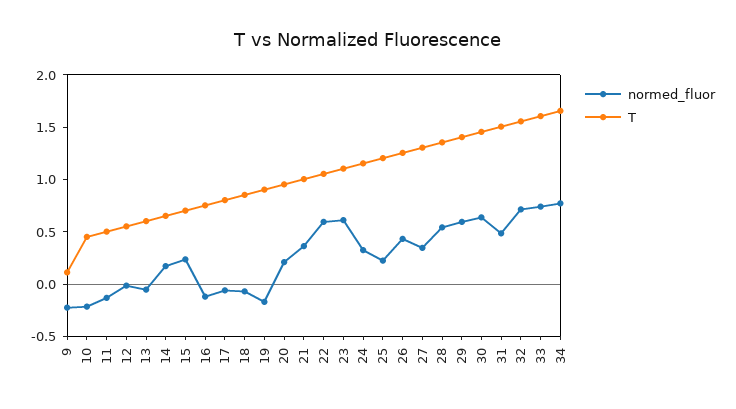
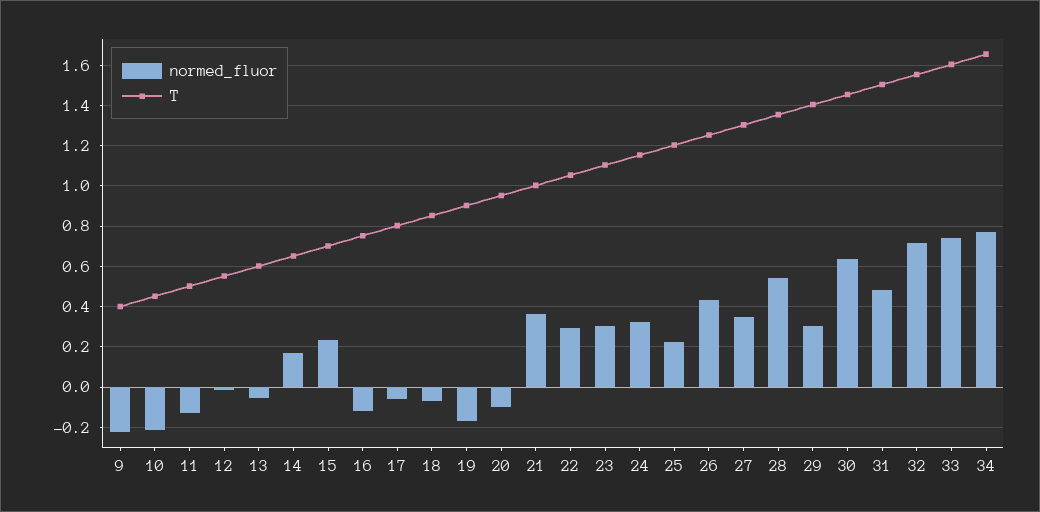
T, 9: 0.1 -> 0.4
normed_fluor, 20: 0.2 -> -0.1
normed_fluor, 22: 0.6 -> 0.3
normed_fluor, 23: 0.6 -> 0.3
normed_fluor, 29: 0.6 -> 0.3

